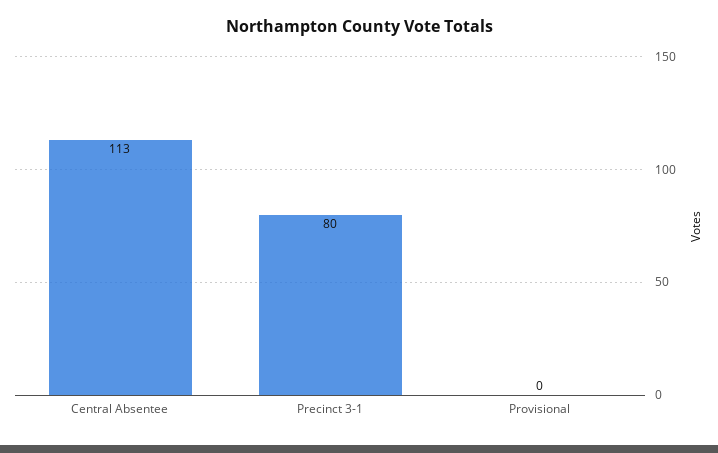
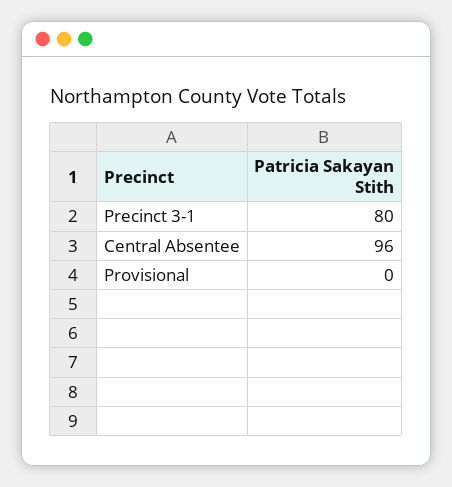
Central Absentee: 113 -> 96

